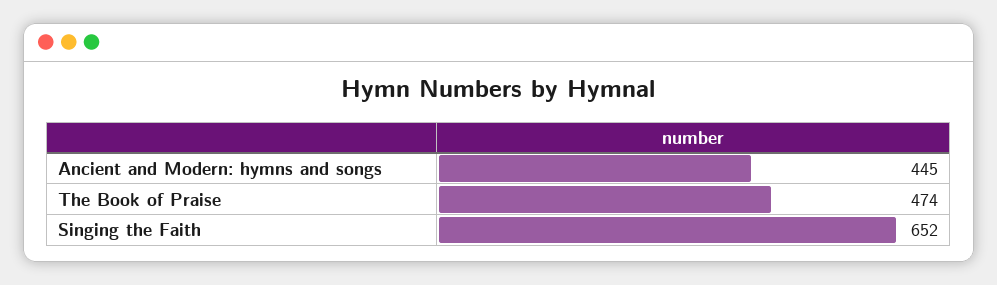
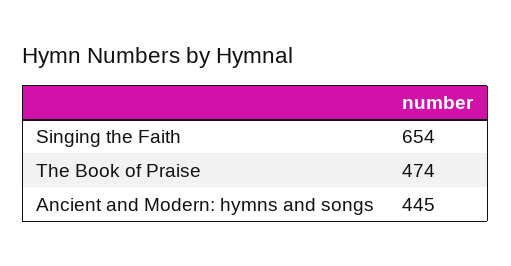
Singing the Faith: 652 -> 654

